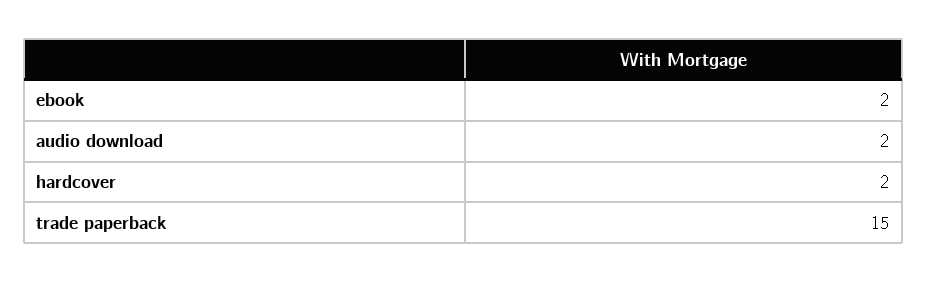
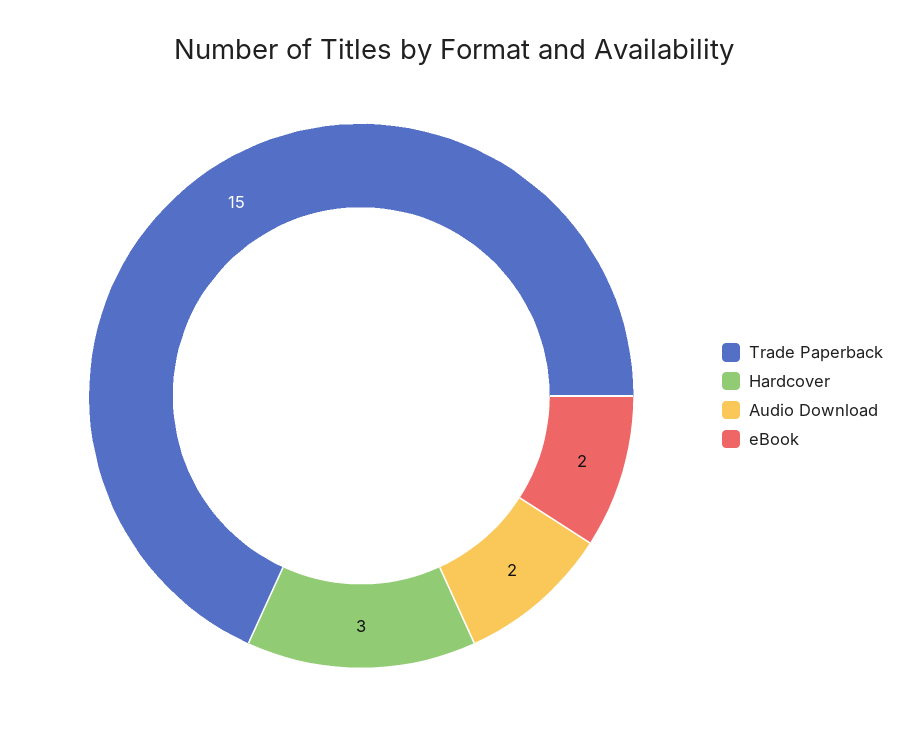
hardcover: 2 -> 3

